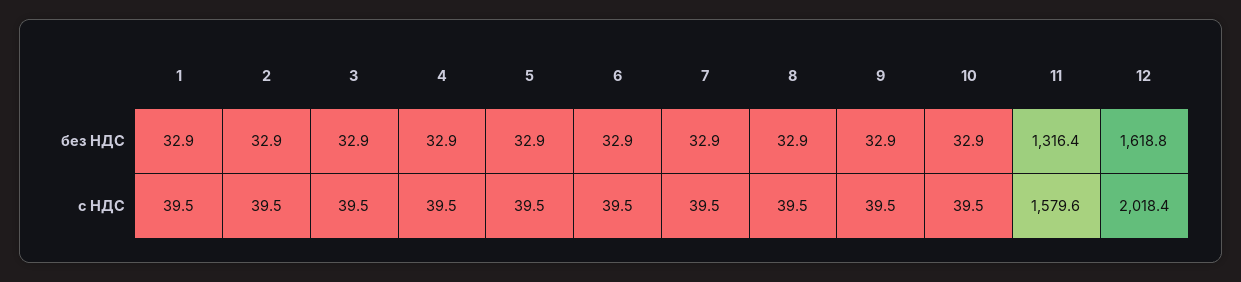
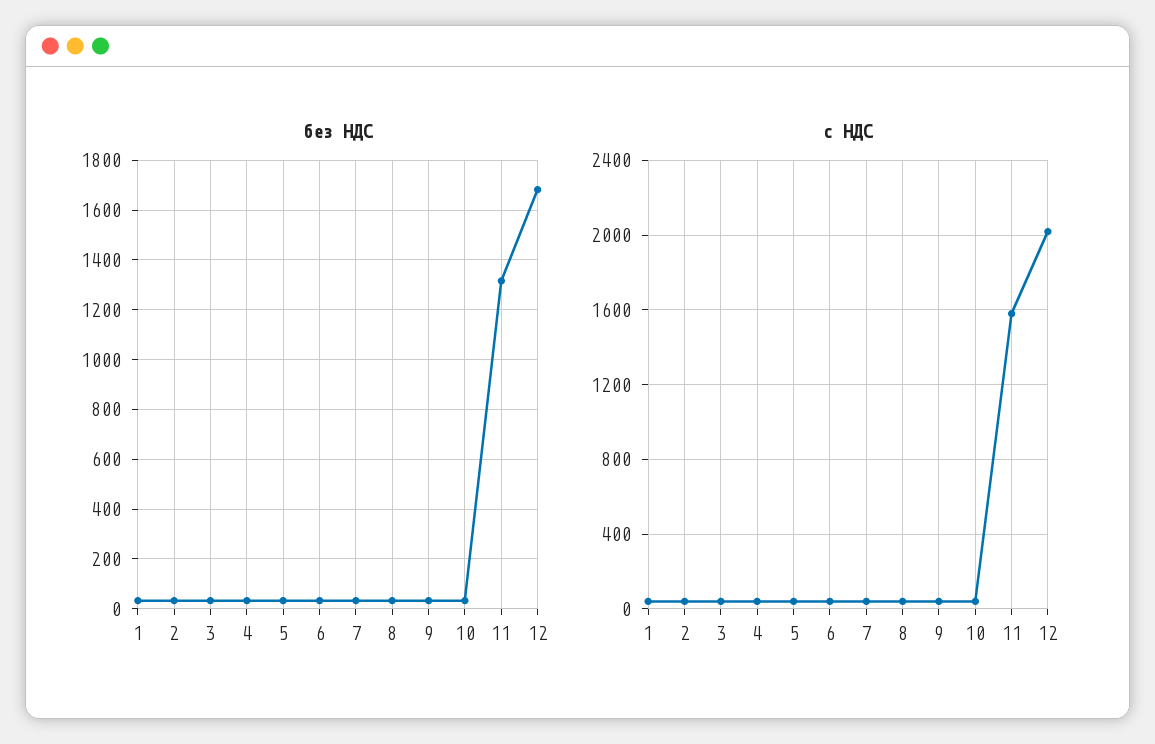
без НДС, 12: 1618.8 -> 1675

